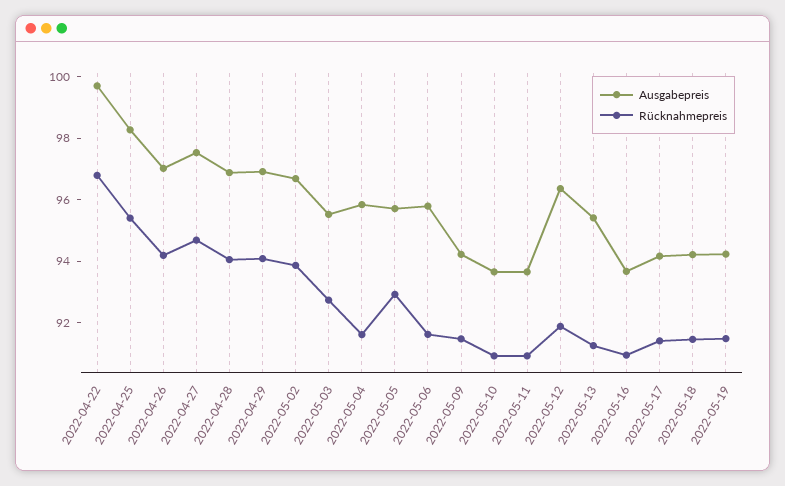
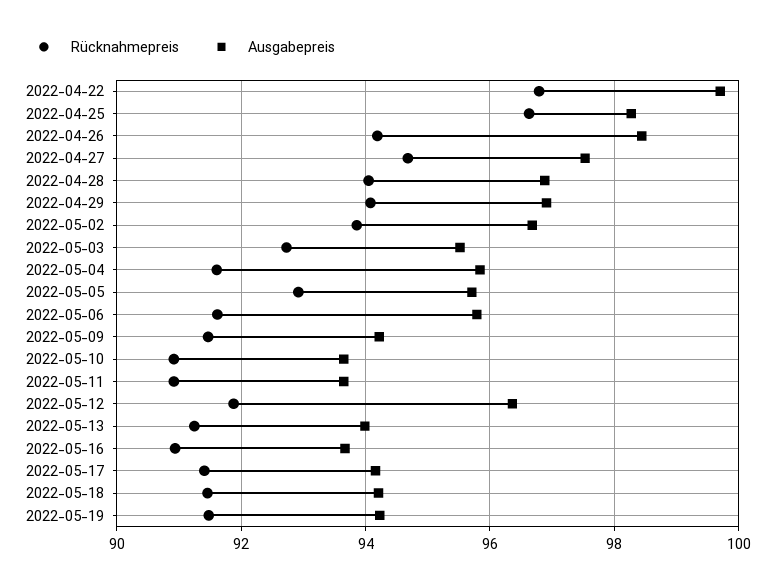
Rücknahmepreis, 2022-04-25: 95.5 -> 96.6
Ausgabepreis, 2022-04-26: 97 -> 98.4
Ausgabepreis, 2022-05-13: 95.5 -> 94

